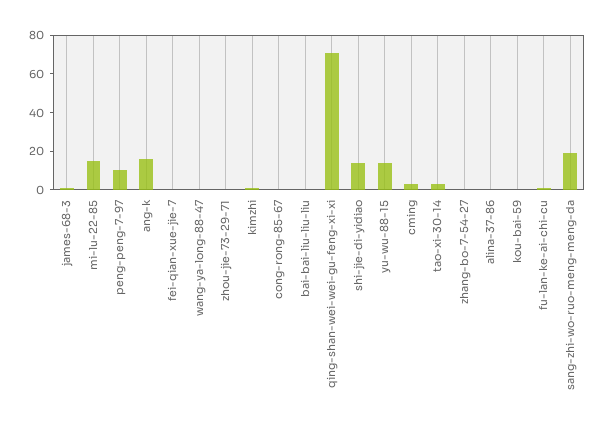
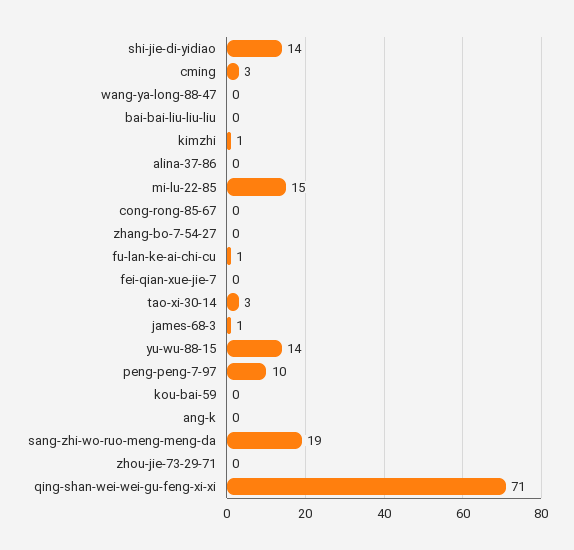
ang-k: 15 -> 0

